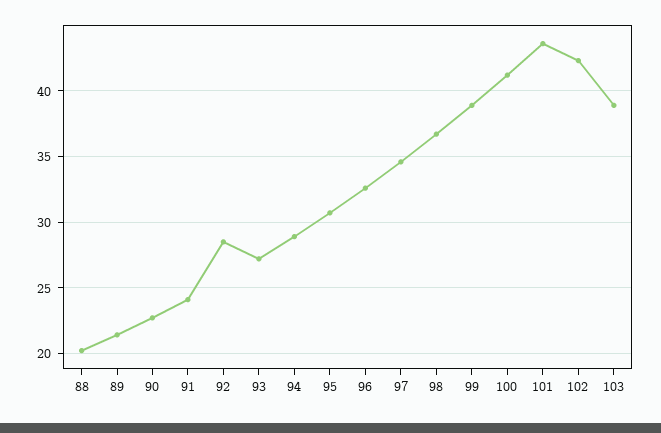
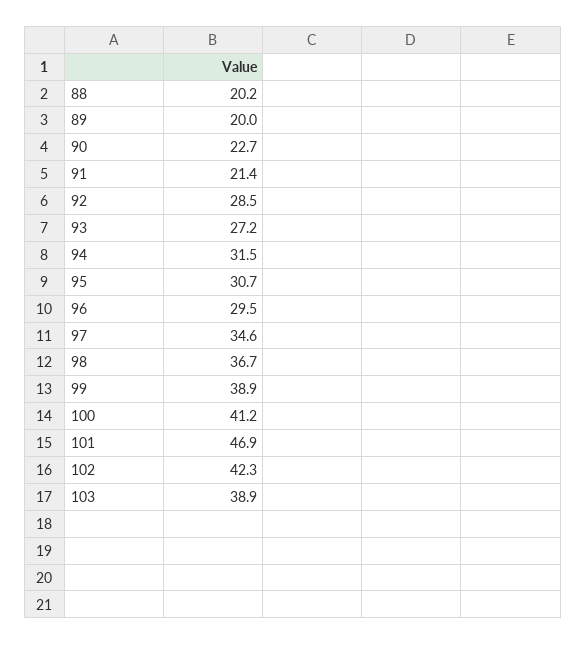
89: 21.5 -> 20
91: 24 -> 21.4
94: 29 -> 31.5
96: 32.5 -> 29.5
101: 43.5 -> 46.9

